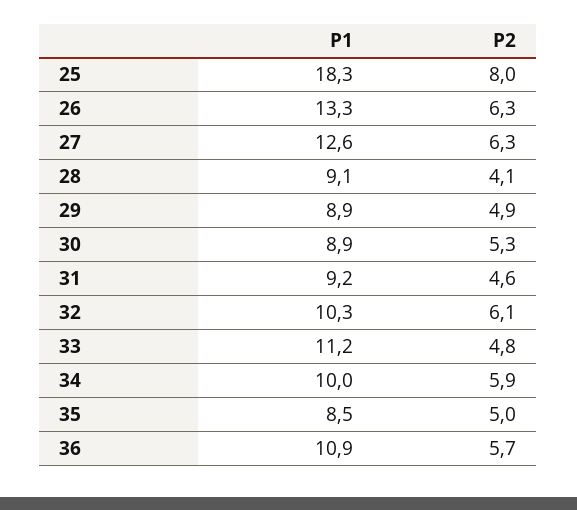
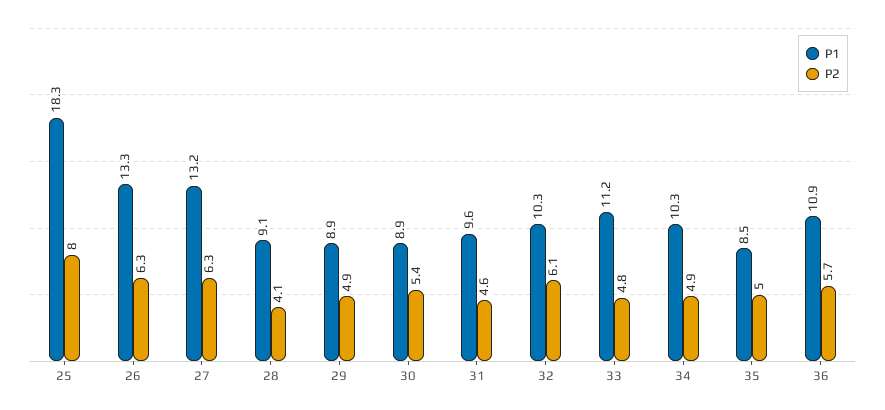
P1, 27: 12.6 -> 13.2
P2, 30: 5.3 -> 5.4
P1, 31: 9.2 -> 9.6
P1, 34: 10 -> 10.3
P2, 34: 5.9 -> 4.9

